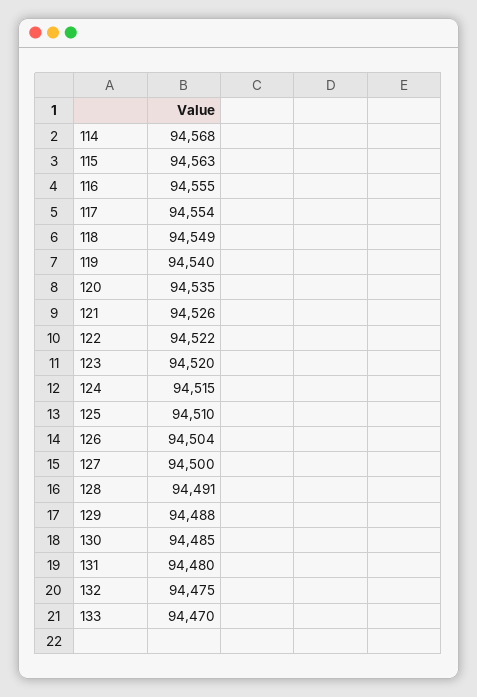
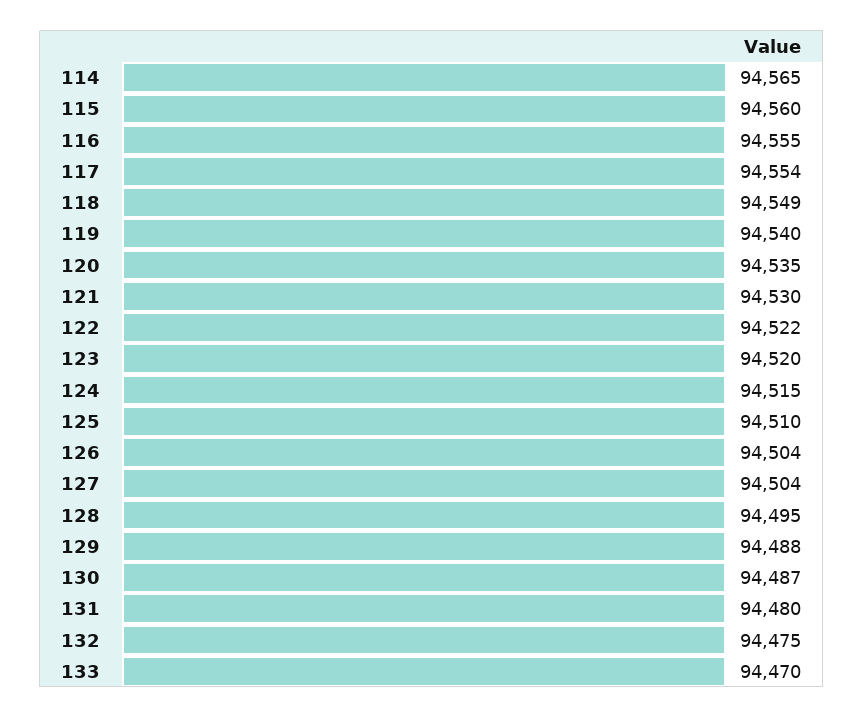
114: 94568 -> 94565
115: 94563 -> 94560
121: 94526 -> 94530
127: 94500 -> 94504
128: 94491 -> 94495
130: 94485 -> 94487

